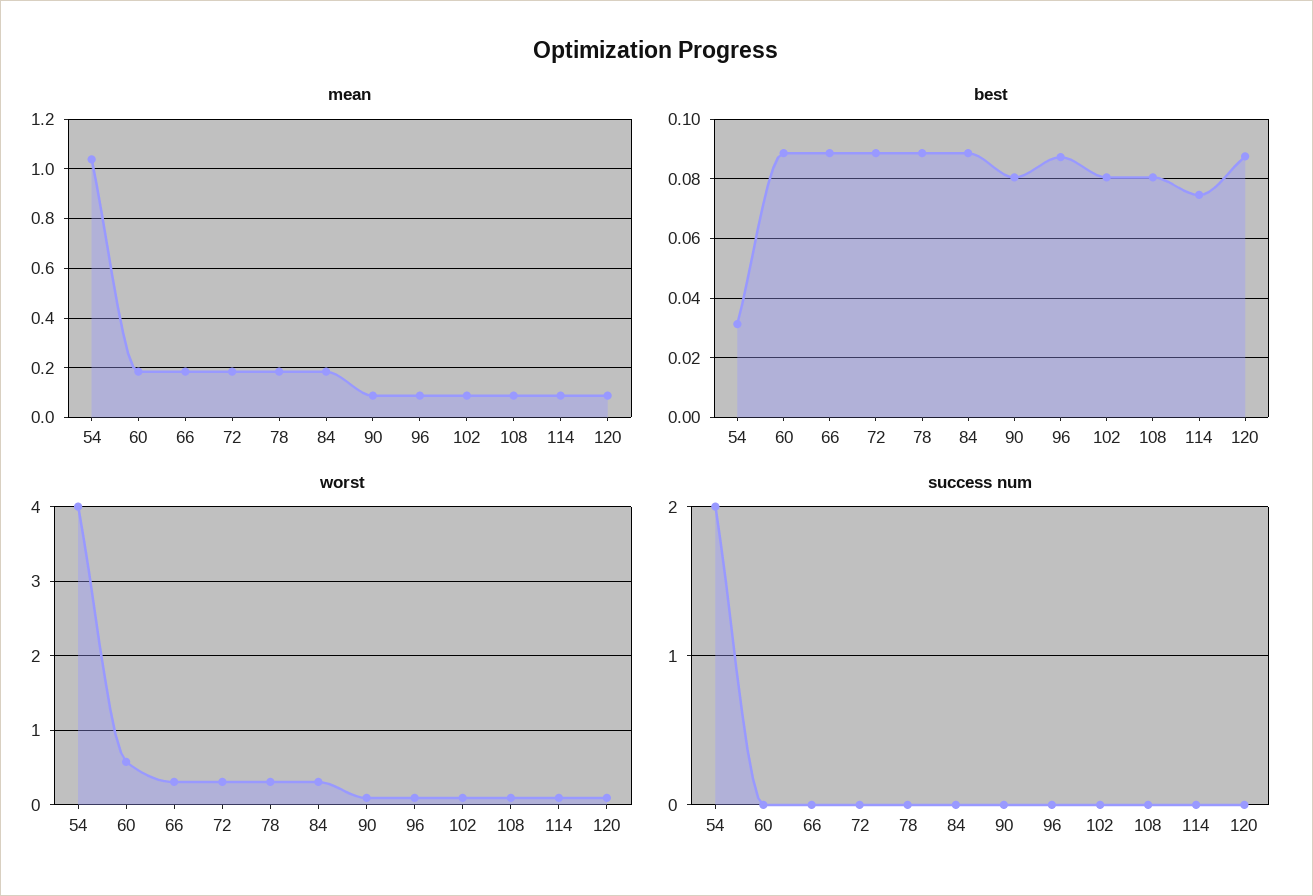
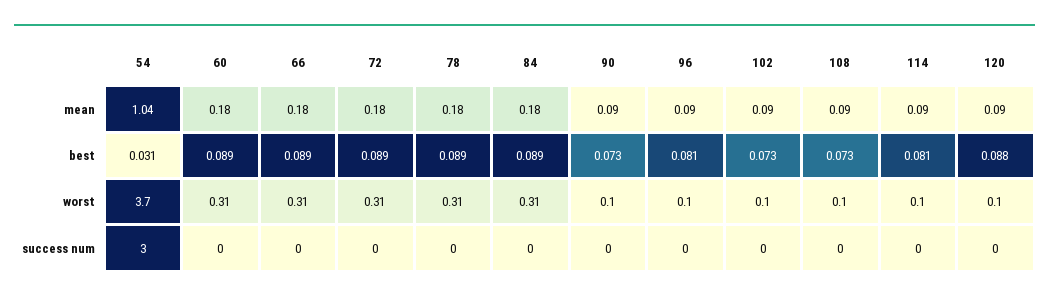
best, 90: 0.08 -> 0.073
best, 96: 0.0875 -> 0.081
best, 102: 0.08 -> 0.073
best, 108: 0.08 -> 0.073
best, 114: 0.075 -> 0.081
worst, 54: 4 -> 3.7
worst, 60: 0.6 -> 0.31
success num, 54: 2 -> 3

